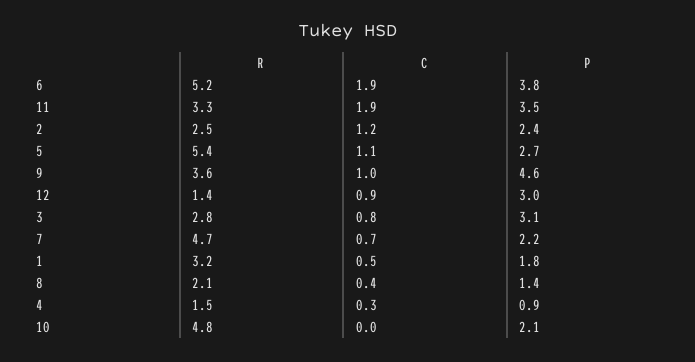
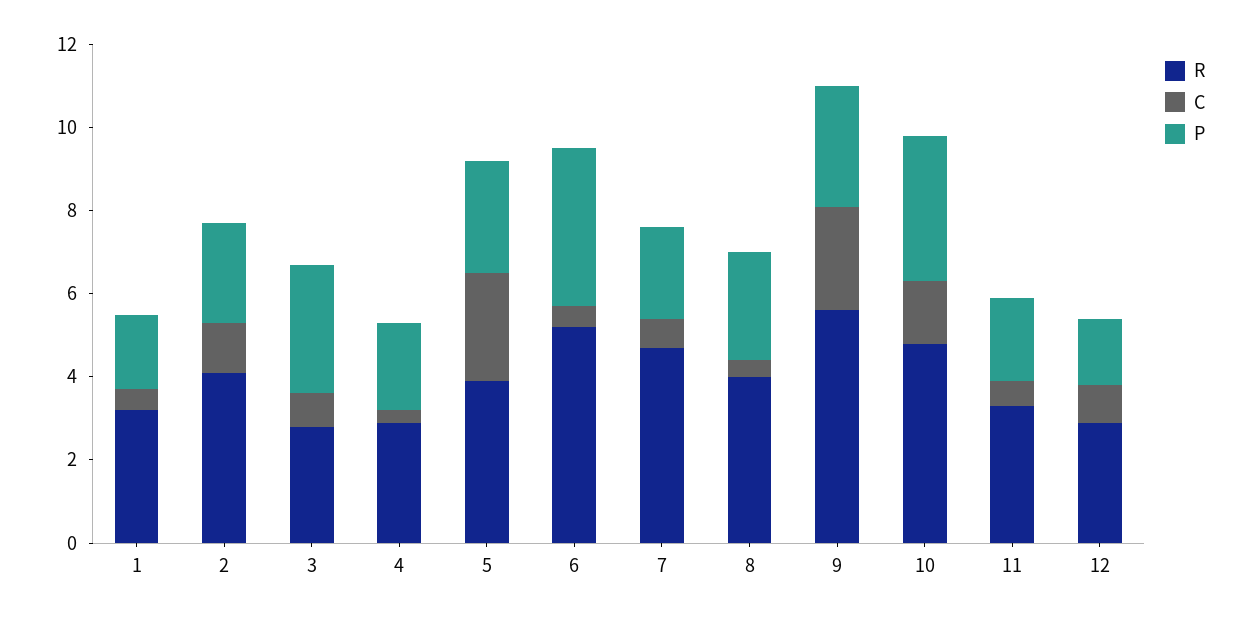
C, 6: 1.9 -> 0.5
C, 11: 1.9 -> 0.5
P, 11: 3.5 -> 2
R, 2: 2.5 -> 4
R, 5: 5.4 -> 4
C, 5: 1.1 -> 2.5
R, 9: 3.6 -> 5.5
C, 9: 1 -> 2.5
P, 9: 4.6 -> 3
R, 12: 1.4 -> 3
P, 12: 3 -> 1.5
R, 8: 2.1 -> 4
P, 8: 1.4 -> 2.5
R, 4: 1.5 -> 3
P, 4: 0.9 -> 2
C, 10: 0 -> 1.5
P, 10: 2.1 -> 3.5

